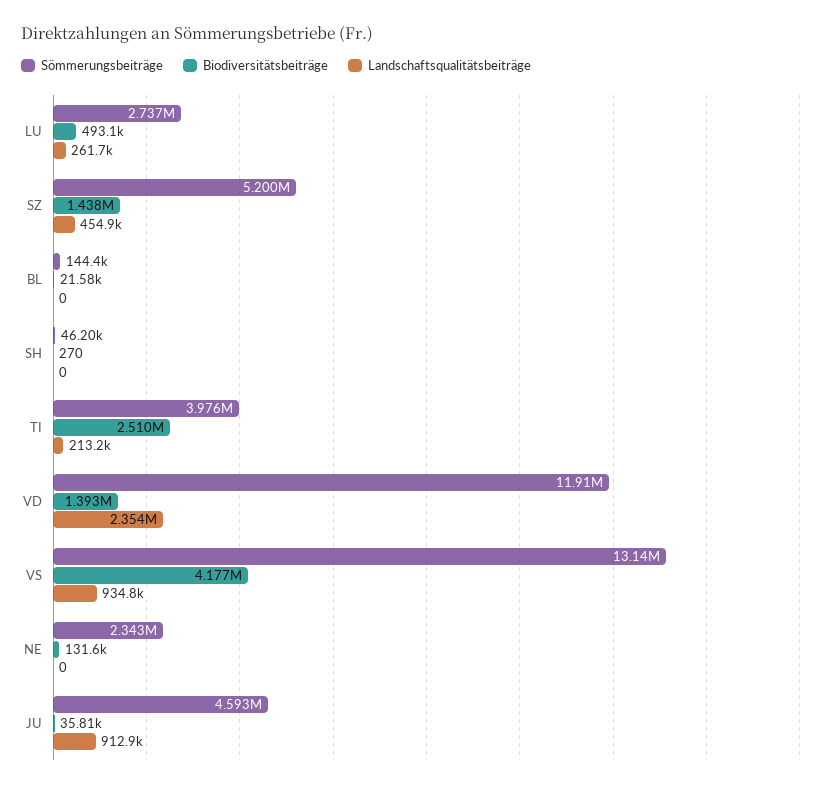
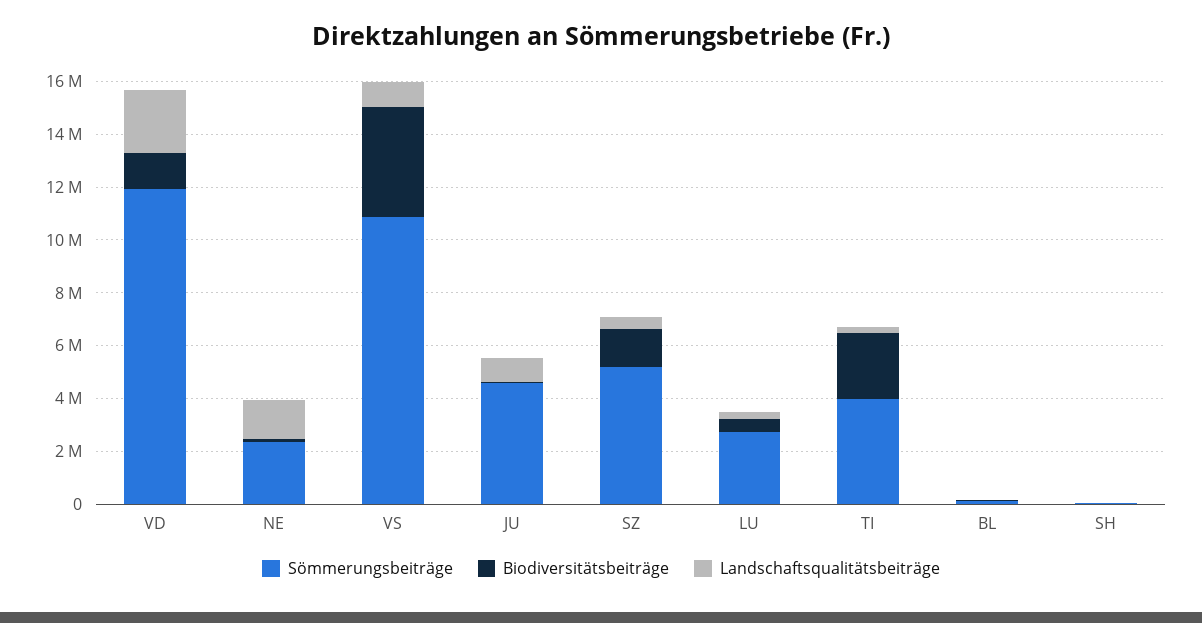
Sömmerungsbeiträge, VS: 13140000 -> 11000000
Landschaftsqualitätsbeiträge, NE: 0 -> 1500000

